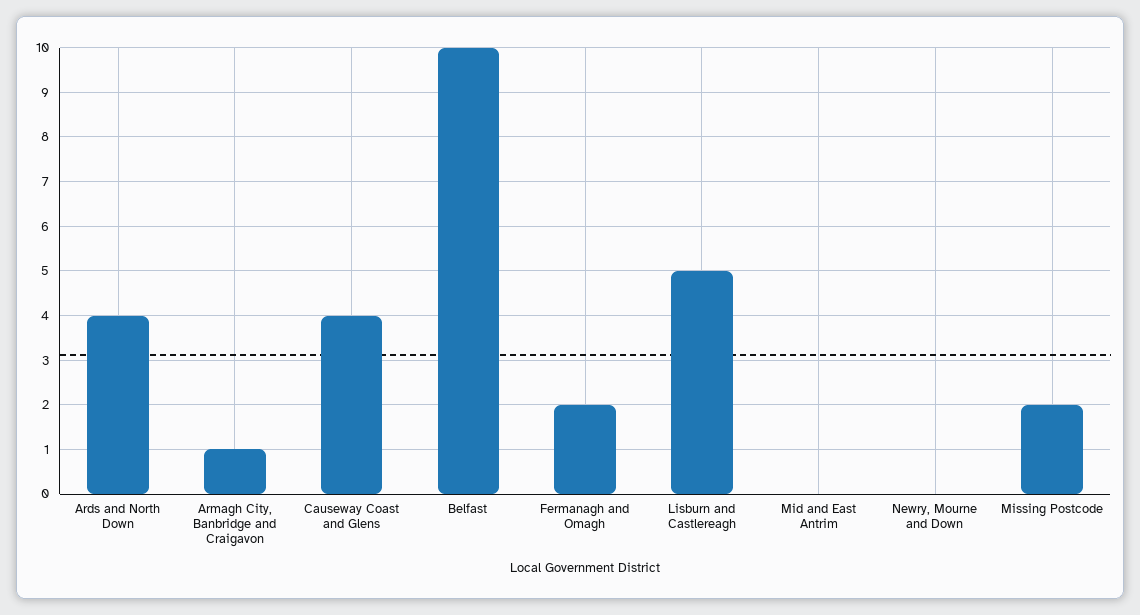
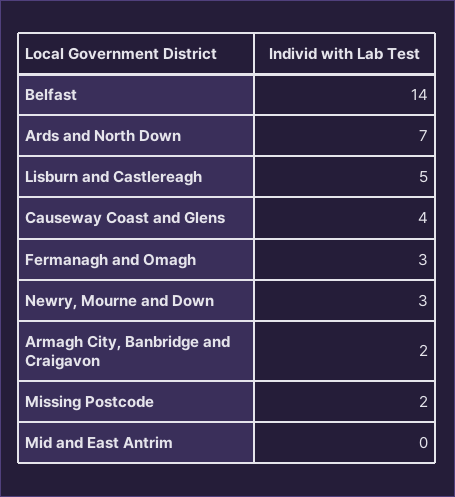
Ards and North Down: 4 -> 7
Armagh City, Banbridge and Craigavon: 1 -> 2
Belfast: 10 -> 14
Fermanagh and Omagh: 2 -> 3
Newry, Mourne and Down: 0 -> 3

